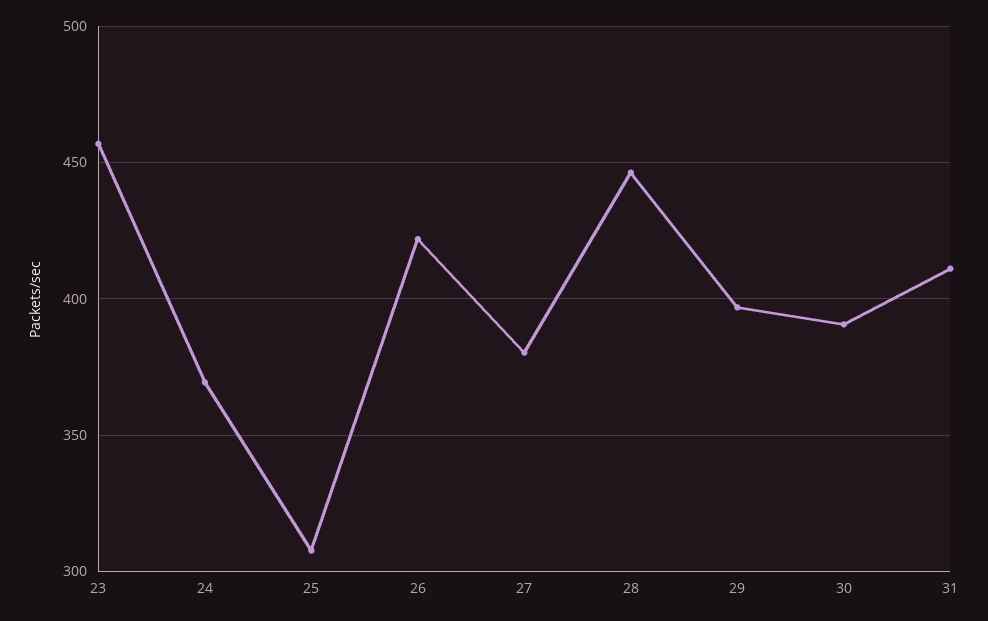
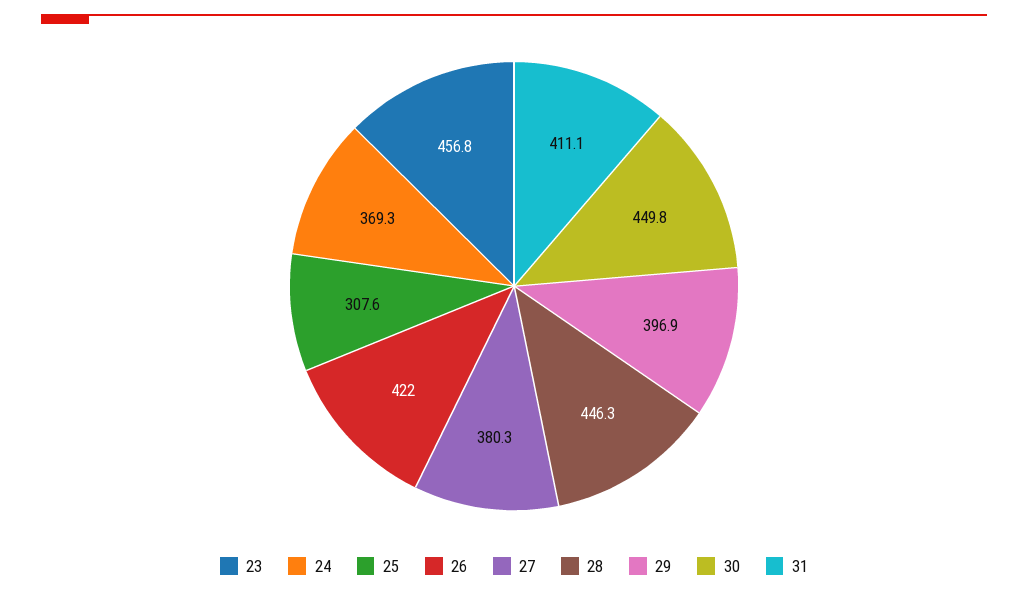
30: 390 -> 449.8

